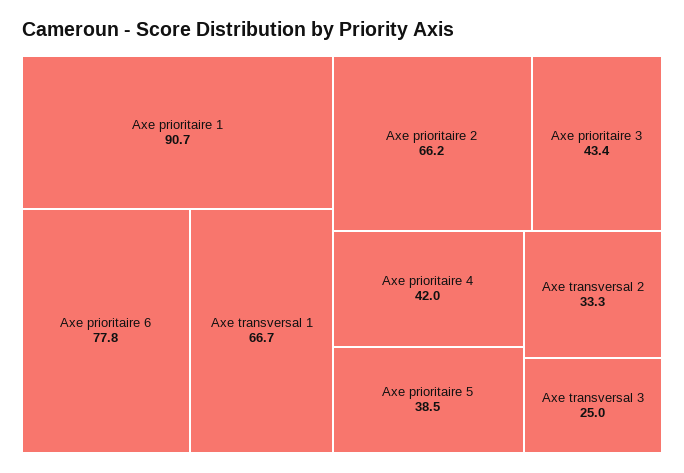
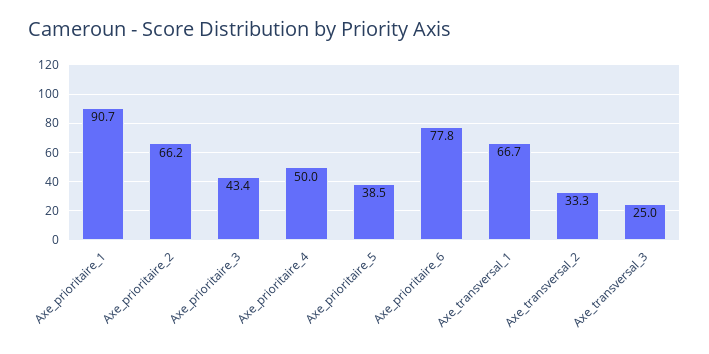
Axe prioritaire 4: 42 -> 50

